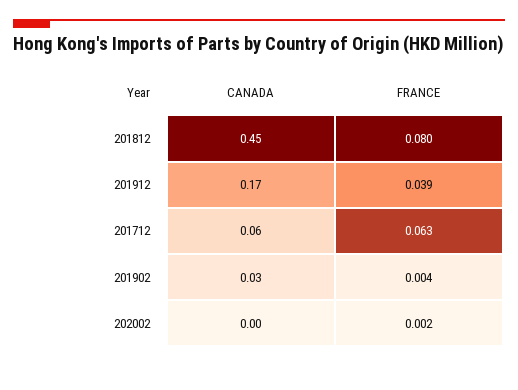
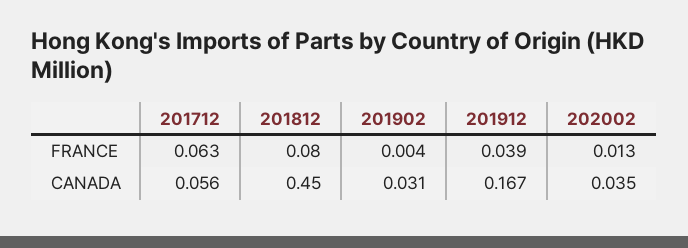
CANADA, 202002: 0 -> 0.035
FRANCE, 202002: 0.002 -> 0.013

